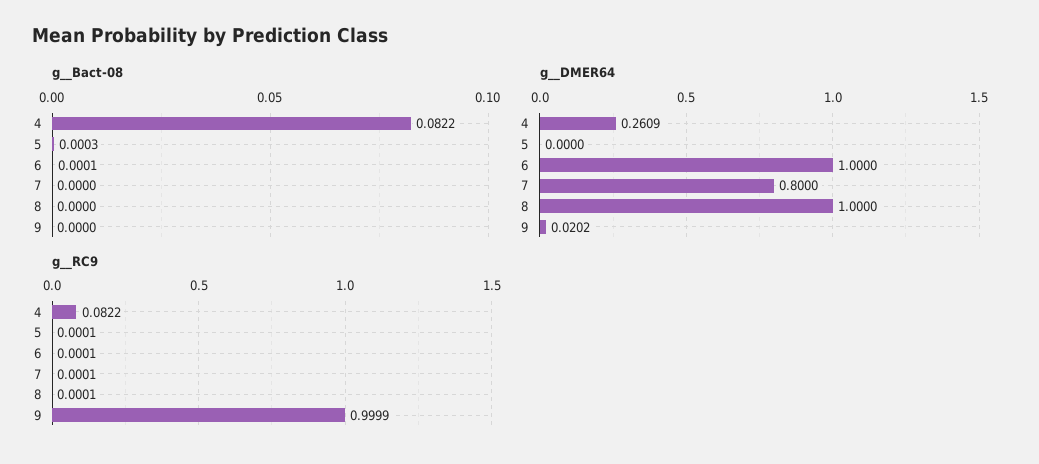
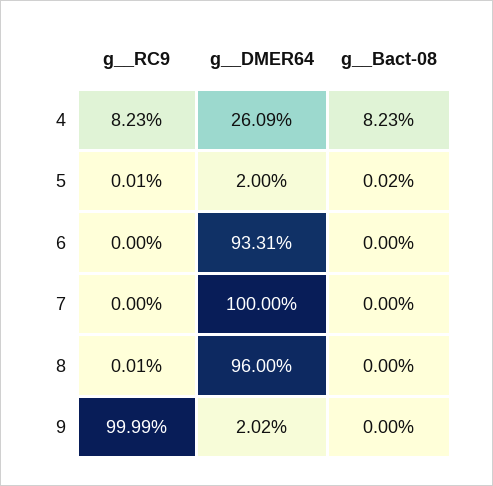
g__Bact-08, 4: 0.0822 -> 0.0823
g__Bact-08, 5: 0.0003 -> 0.0002
g__Bact-08, 6: 0.0001 -> 0
g__DMER64, 5: 0 -> 0.02
g__DMER64, 6: 1 -> 0.9331
g__DMER64, 7: 0.8 -> 1
g__DMER64, 8: 1 -> 0.96
g__RC9, 4: 0.0822 -> 0.0823
g__RC9, 6: 0.0001 -> 0
g__RC9, 7: 0.0001 -> 0

